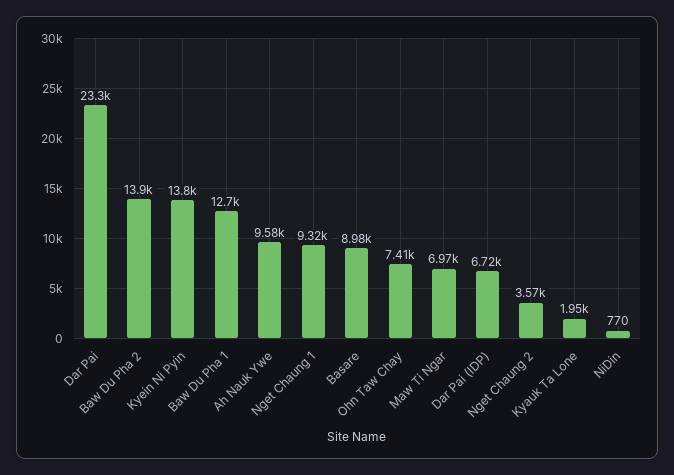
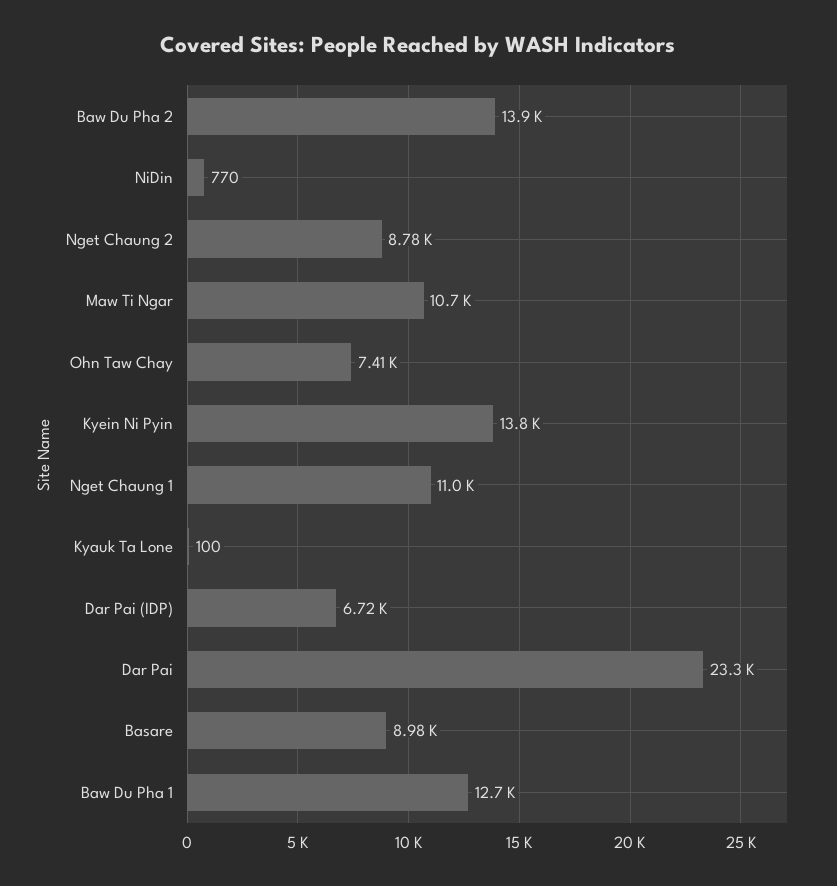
Ah Nauk Ywe: 9580 -> none
Nget Chaung 1: 9320 -> 11000
Maw Ti Ngar: 6970 -> 10700
Nget Chaung 2: 3570 -> 8780
Kyauk Ta Lone: 1950 -> 100

